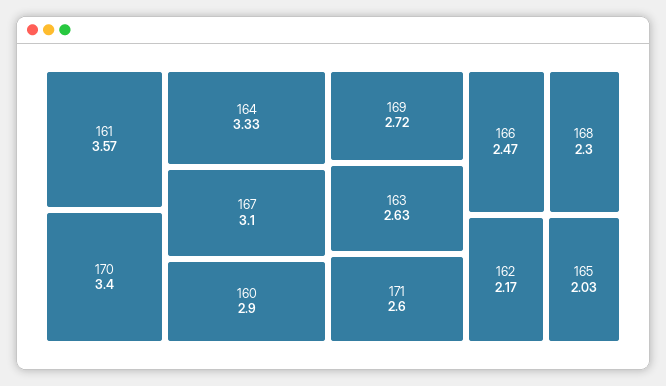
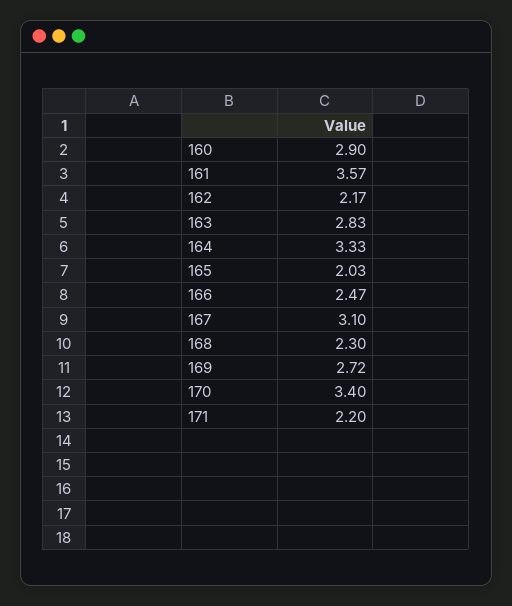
163: 2.63 -> 2.83
171: 2.6 -> 2.2

